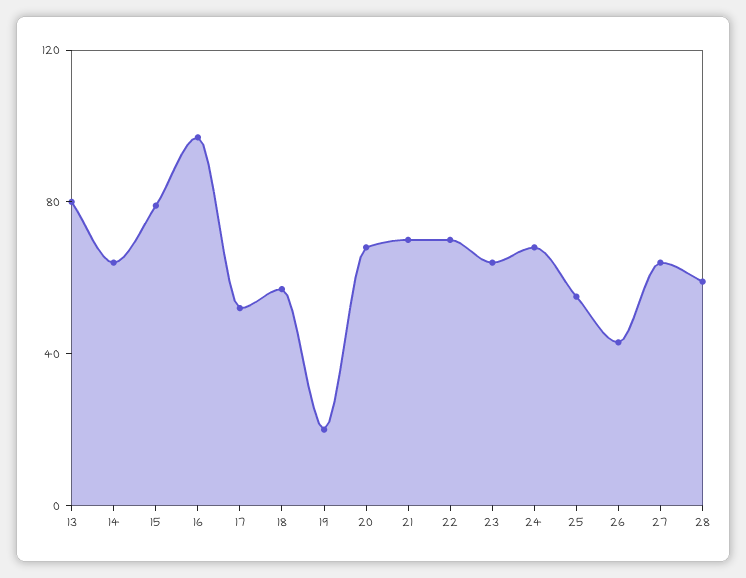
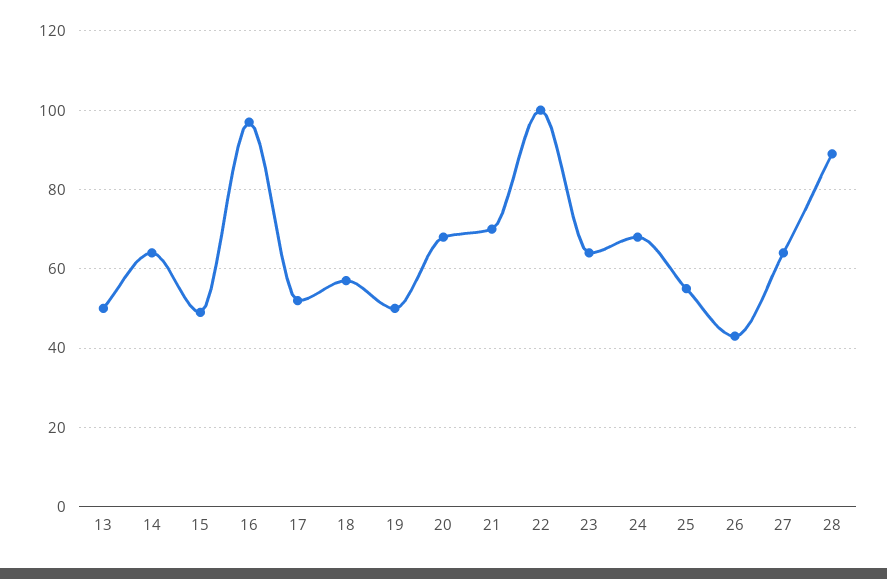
13: 80 -> 50
15: 80 -> 50
19: 20 -> 50
22: 70 -> 100
28: 60 -> 90

